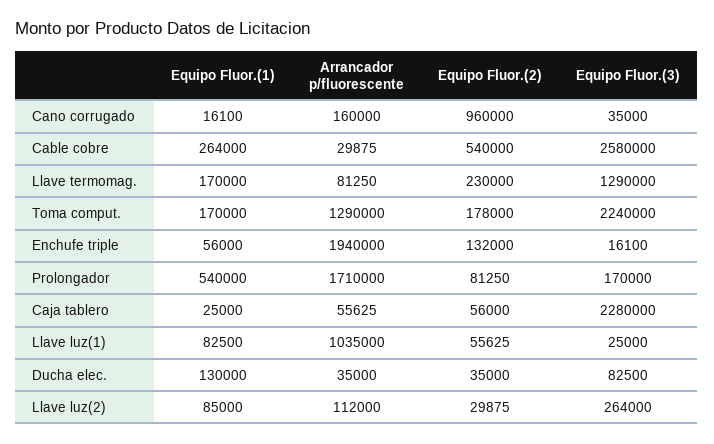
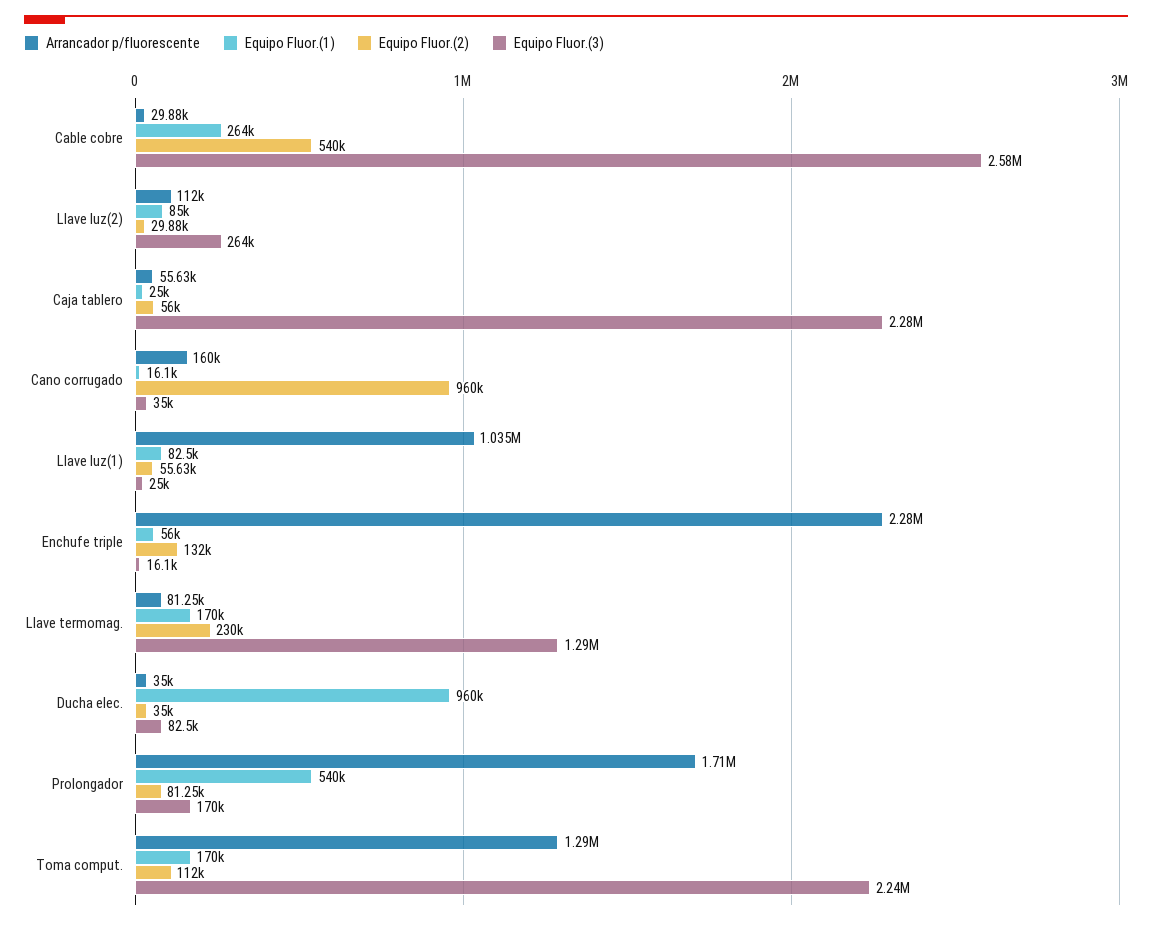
Equipo Fluor.(2), Toma comput.: 178000 -> 112000
Arrancador p/fluorescente, Enchufe triple: 1940000 -> 2280000
Equipo Fluor.(1), Ducha elec.: 130000 -> 960000

